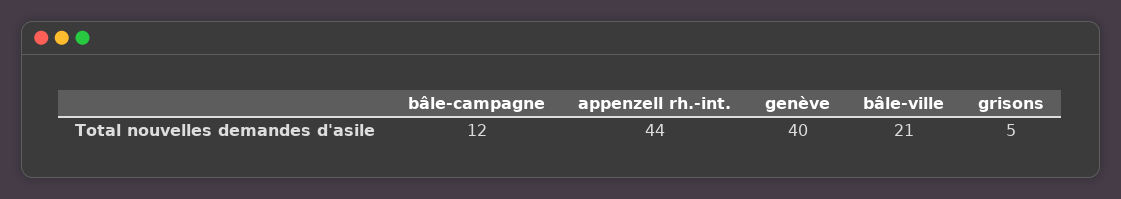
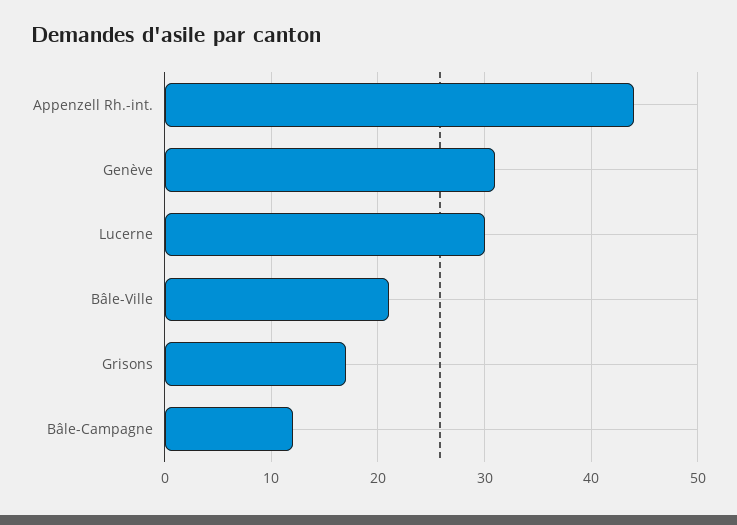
genève: 40 -> 31
grisons: 5 -> 17
Lucerne: none -> 30

